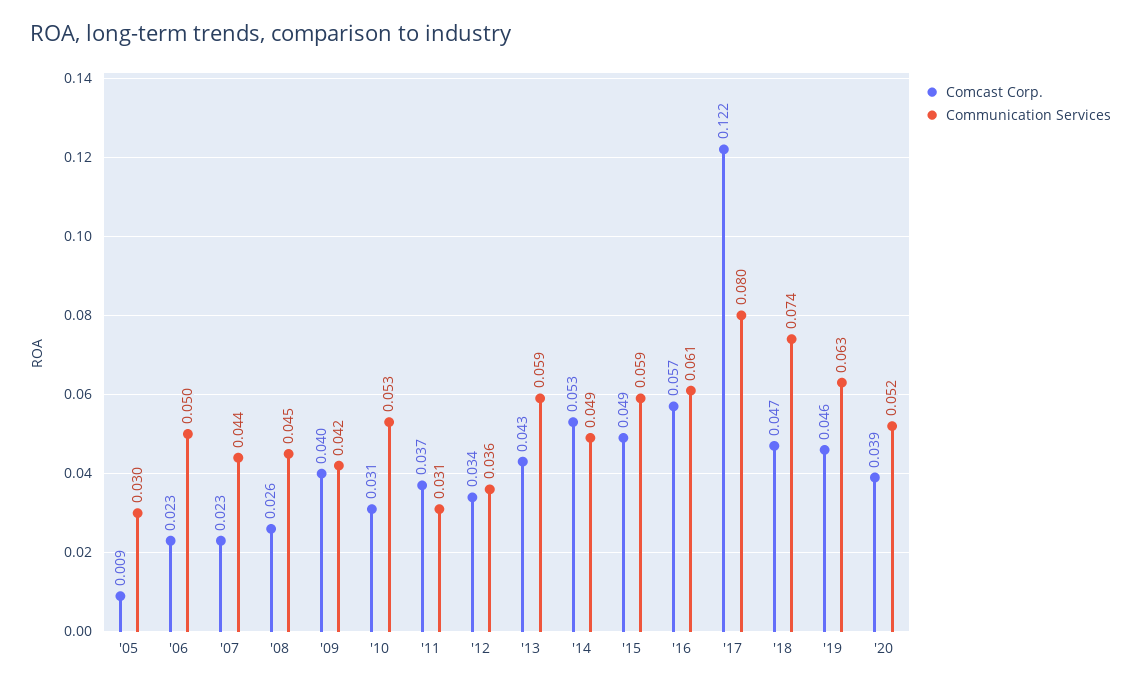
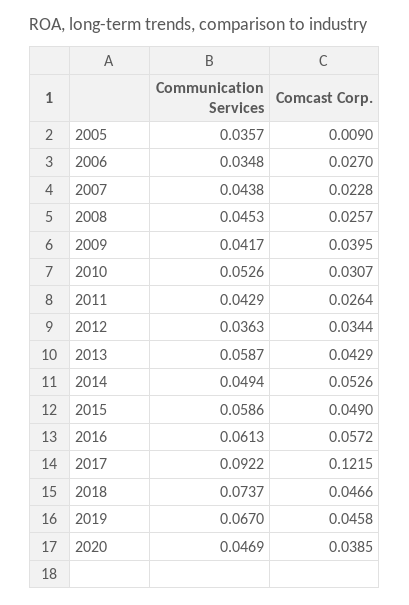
Communication Services, '05: 0.03 -> 0.0357
Comcast Corp., '06: 0.023 -> 0.027
Communication Services, '06: 0.05 -> 0.0348
Comcast Corp., '11: 0.037 -> 0.0264
Communication Services, '11: 0.031 -> 0.0429
Communication Services, '17: 0.08 -> 0.0922
Communication Services, '19: 0.063 -> 0.067
Communication Services, '20: 0.052 -> 0.0469

